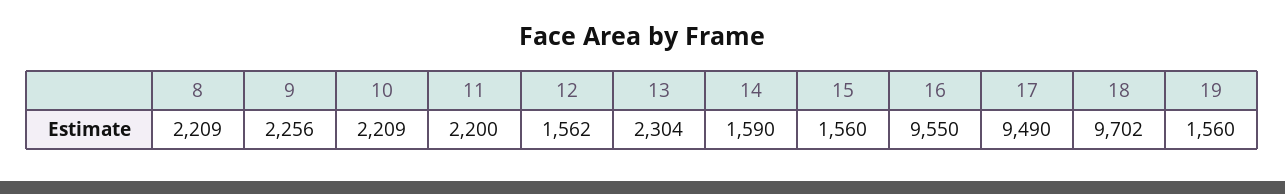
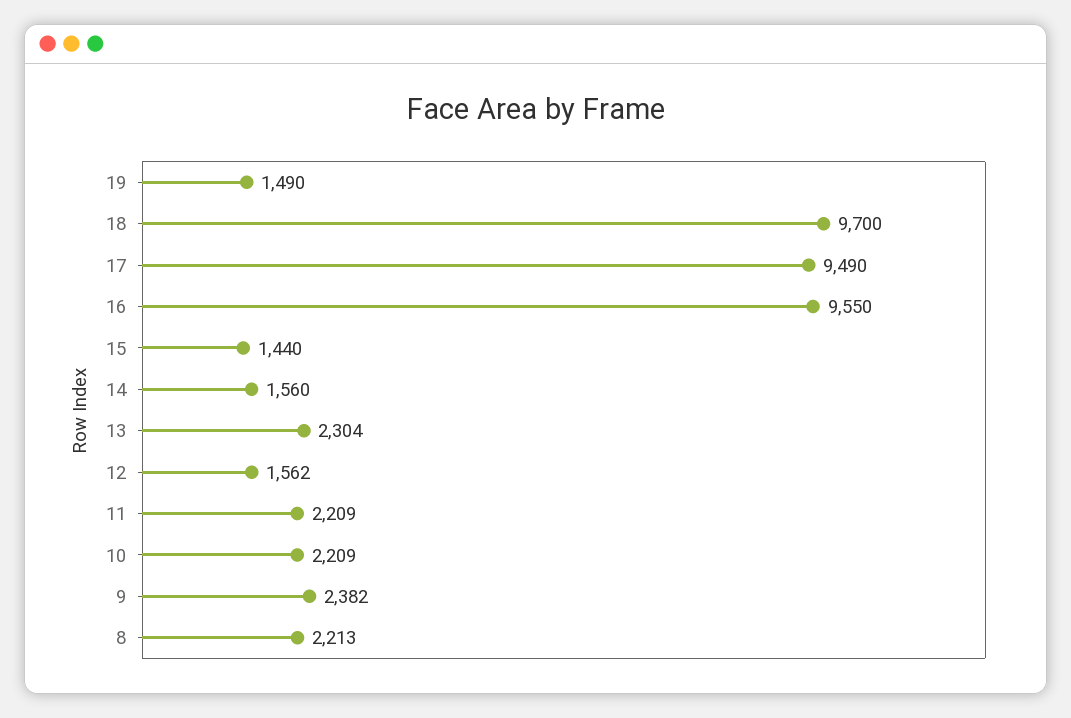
8: 2209 -> 2213
9: 2256 -> 2382
11: 2200 -> 2209
14: 1590 -> 1560
15: 1560 -> 1440
18: 9702 -> 9700
19: 1560 -> 1490

